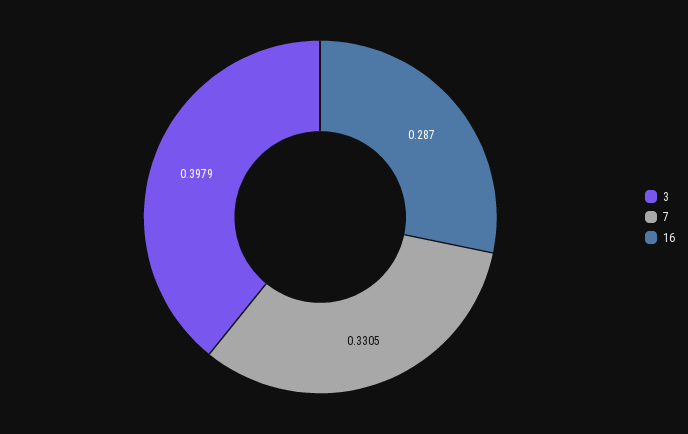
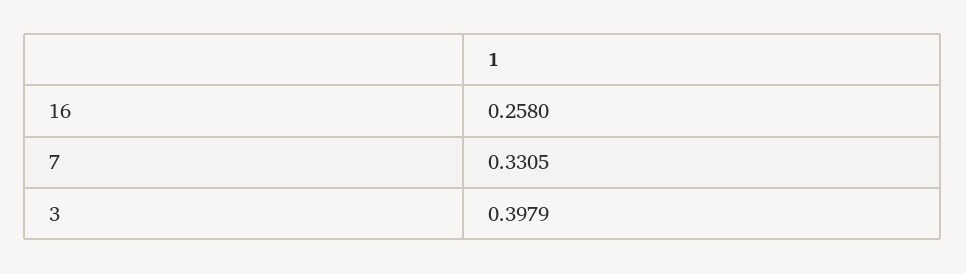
16: 0.287 -> 0.258

